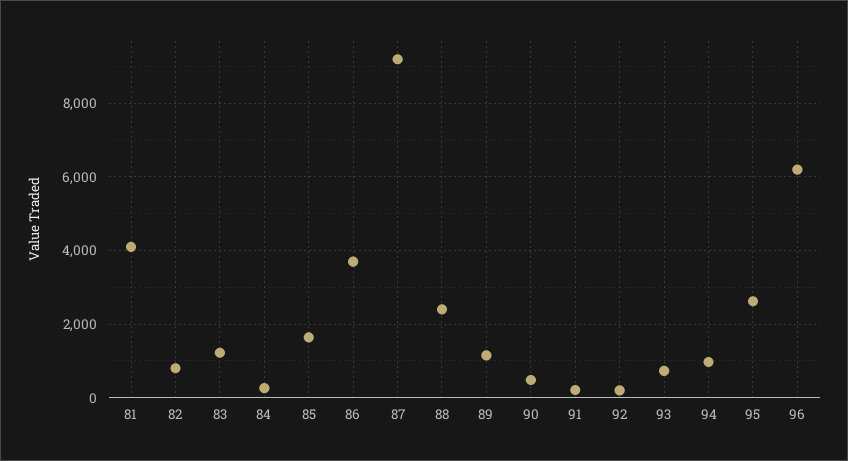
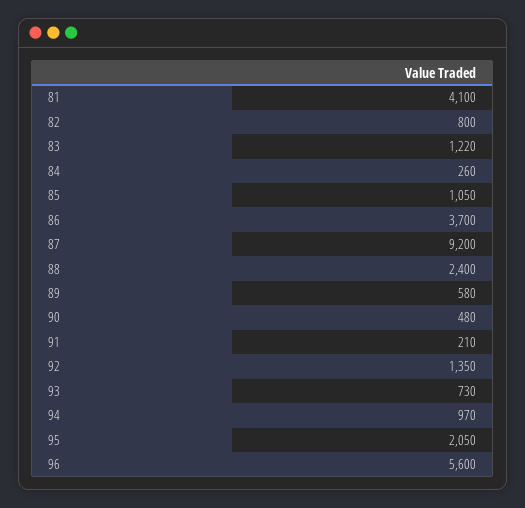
85: 1600 -> 1050
89: 1200 -> 580
92: 200 -> 1350
95: 2600 -> 2050
96: 6200 -> 5600

